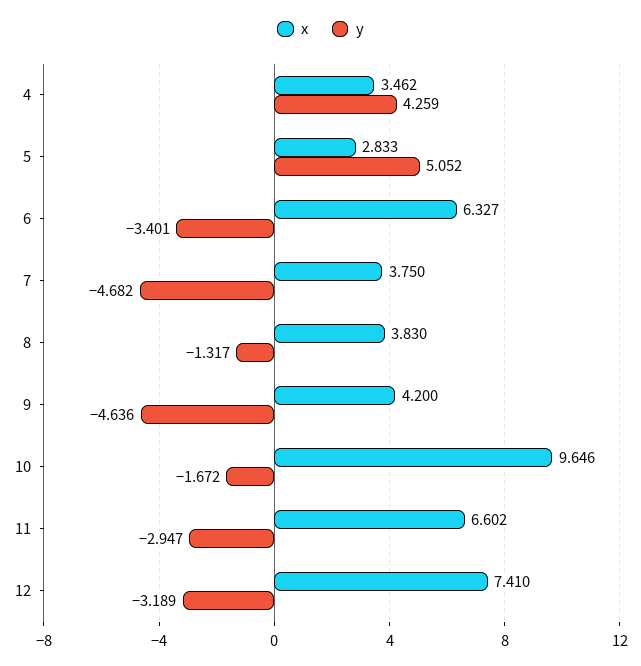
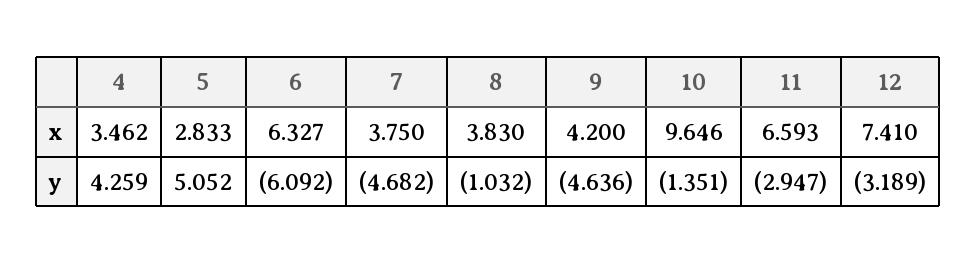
y, 6: -3.401 -> -6.092
y, 8: -1.317 -> -1.032
y, 10: -1.672 -> -1.351
x, 11: 6.602 -> 6.593

